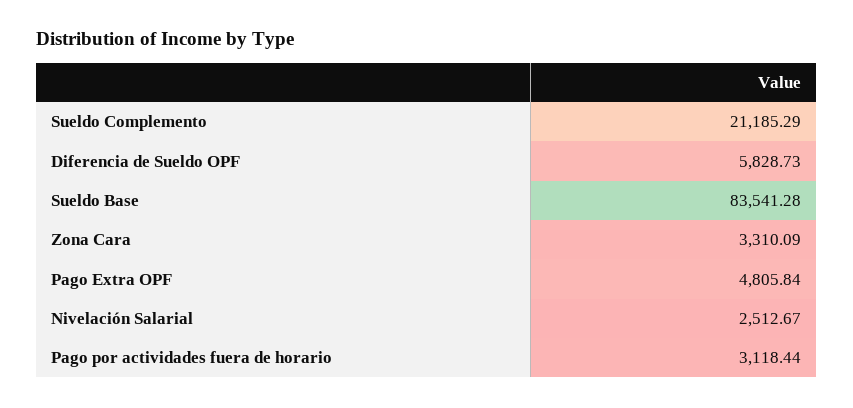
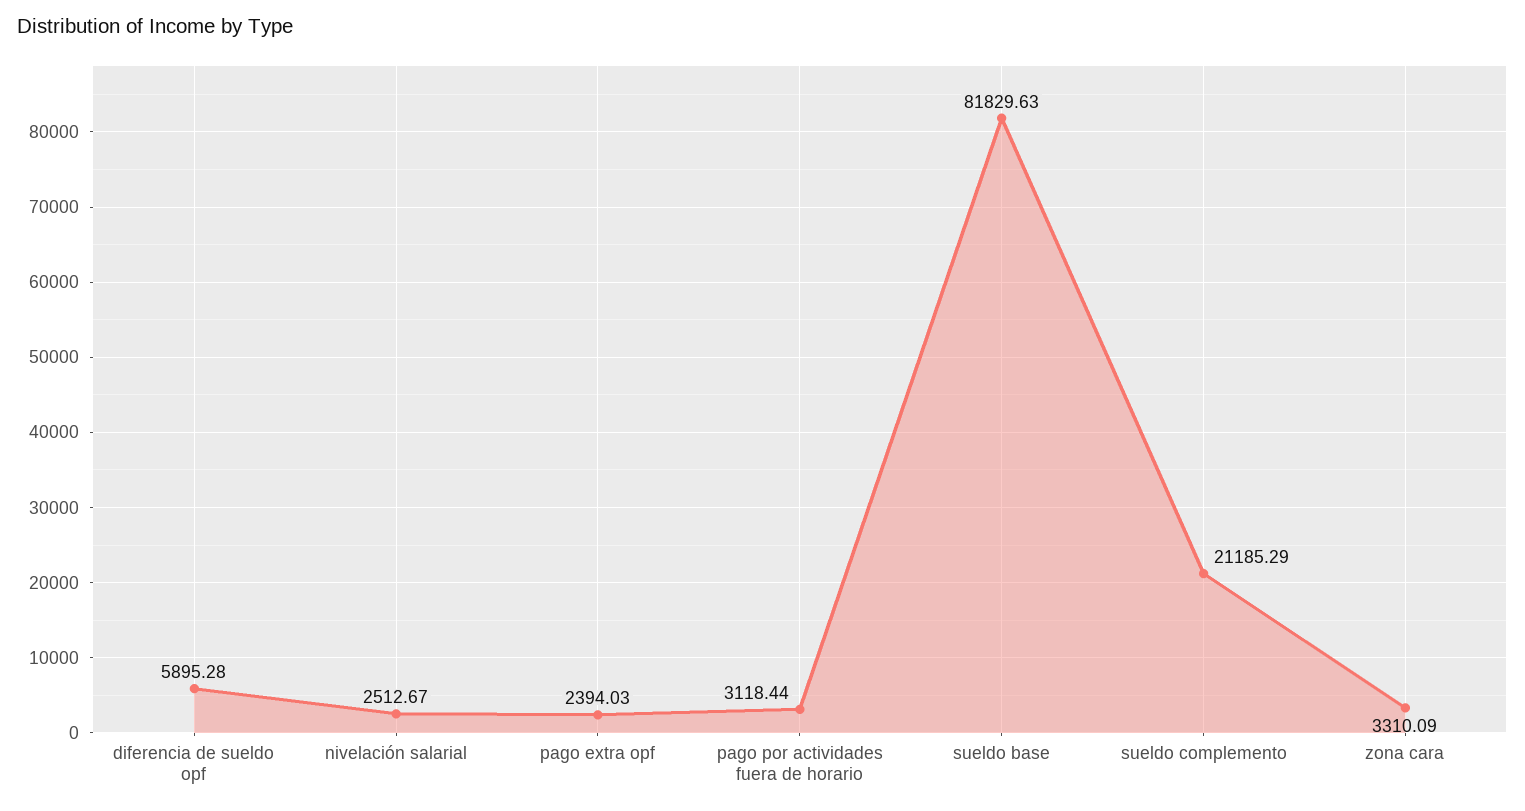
Diferencia de Sueldo OPF: 5828.73 -> 5895.28
Sueldo Base: 83541.28 -> 81829.63
Pago Extra OPF: 4805.84 -> 2394.03

